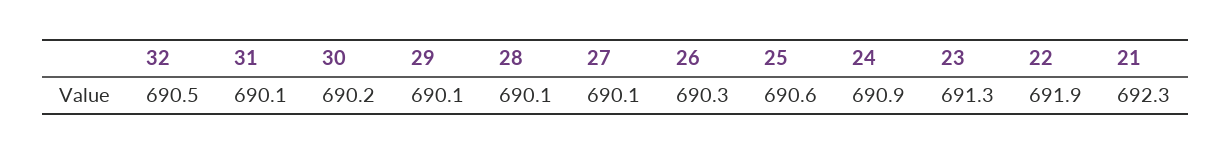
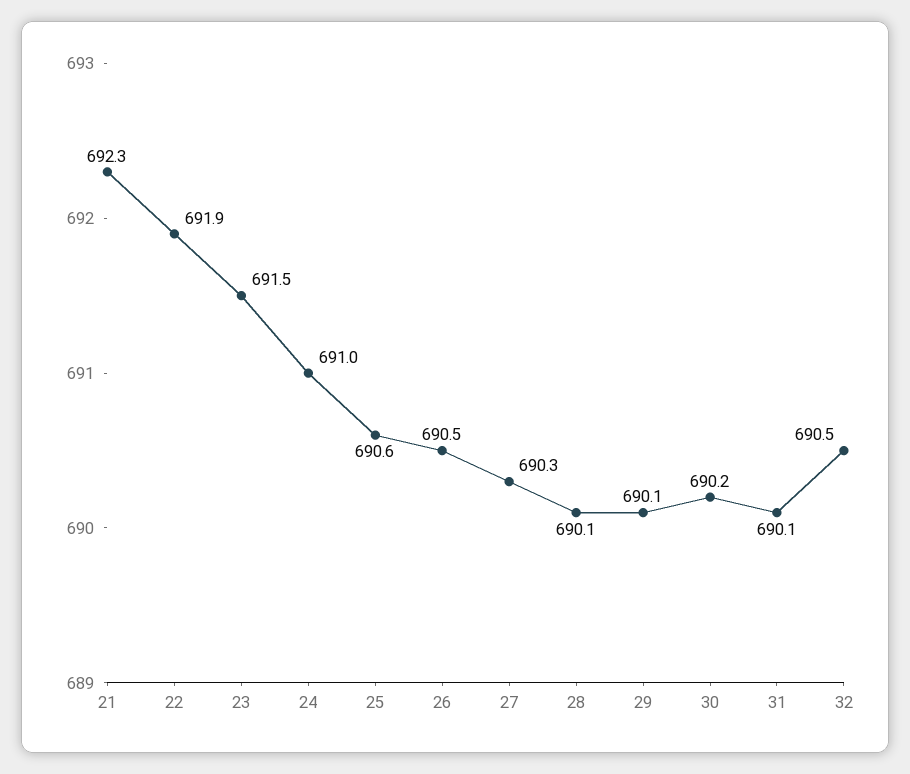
27: 690.1 -> 690.3
26: 690.3 -> 690.5
24: 690.9 -> 691
23: 691.3 -> 691.5

